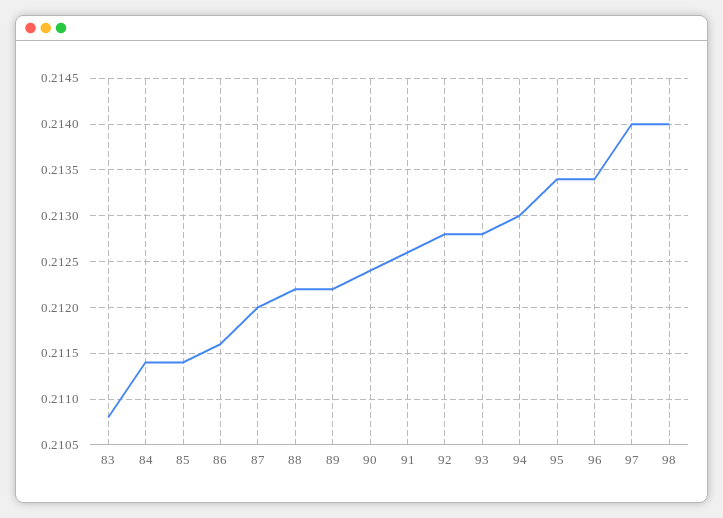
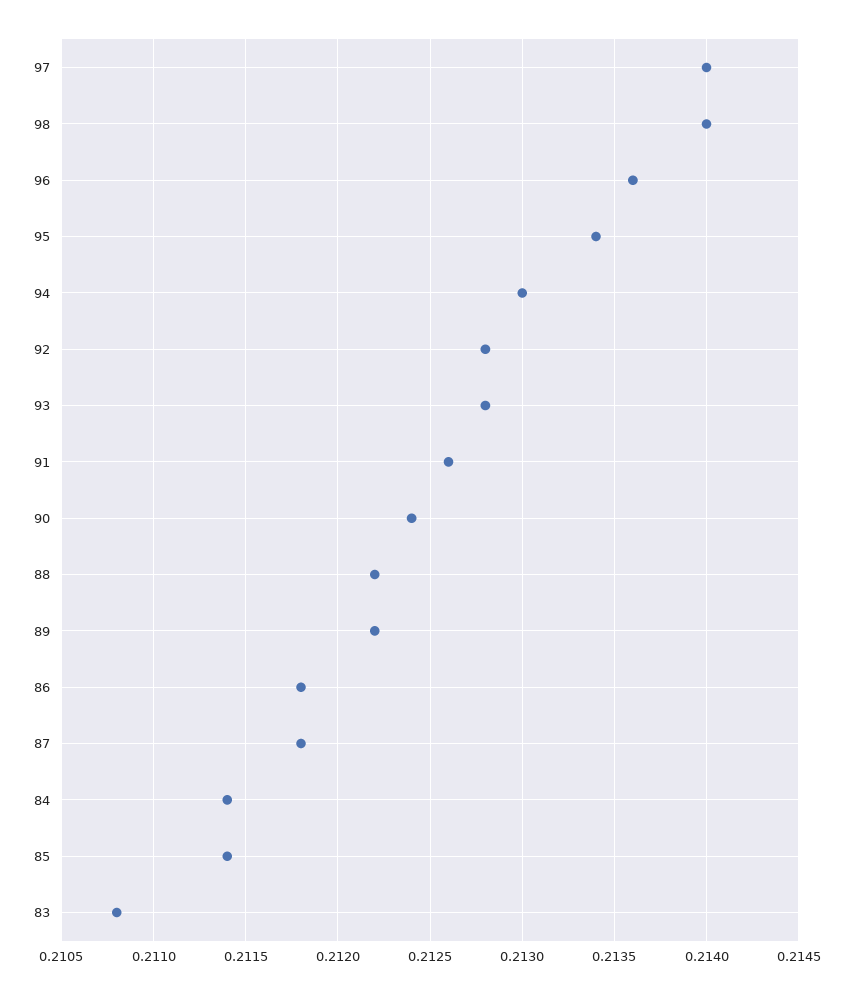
86: 0.2116 -> 0.2118
87: 0.212 -> 0.2118
96: 0.2134 -> 0.2136

